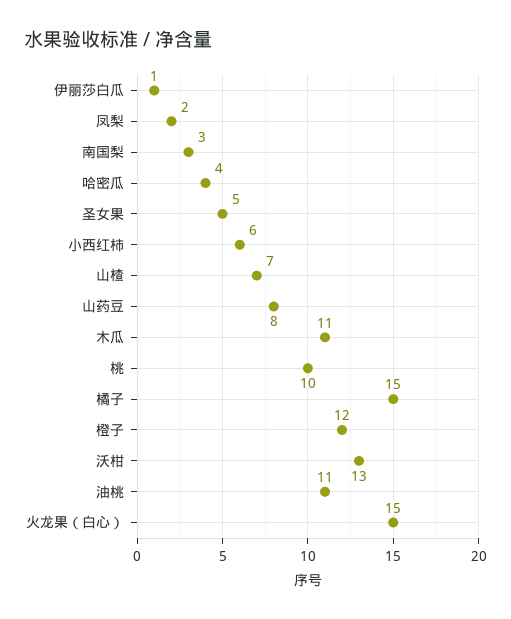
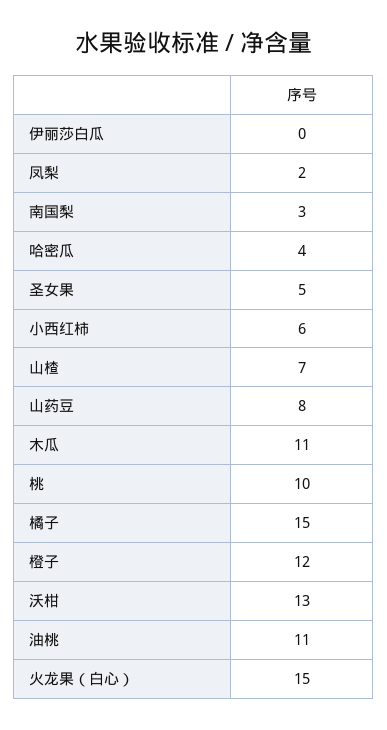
伊丽莎白瓜: 1 -> 0

